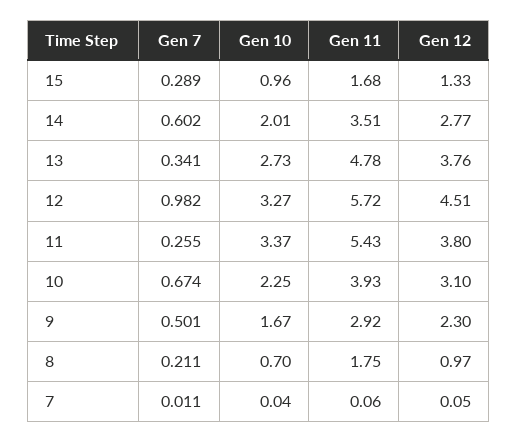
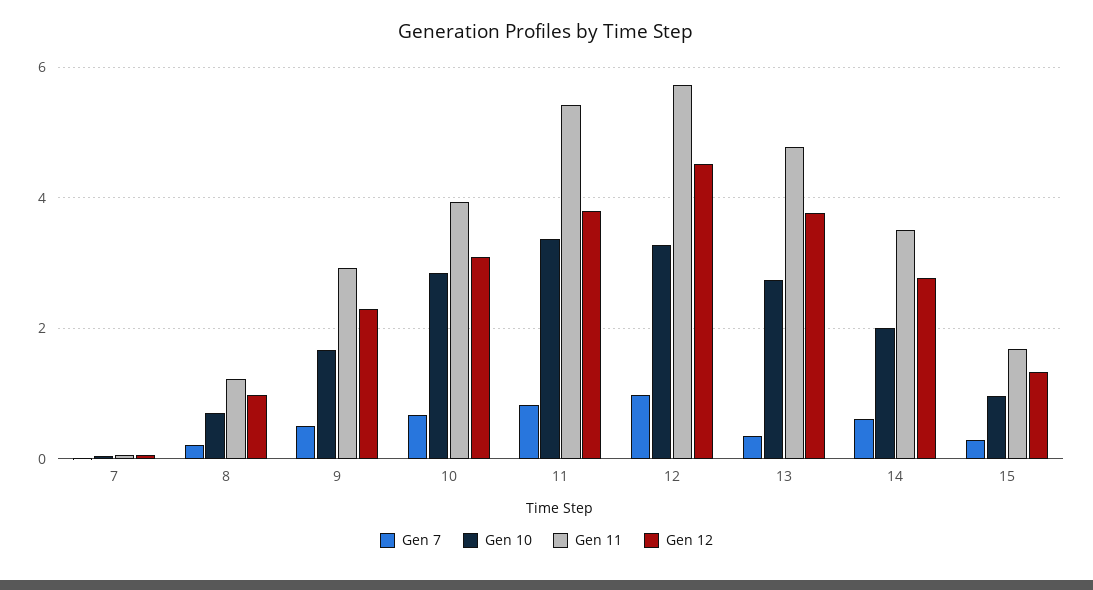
Gen 7, 11: 0.255 -> 0.8
Gen 10, 10: 2.25 -> 2.8
Gen 11, 8: 1.75 -> 1.2

